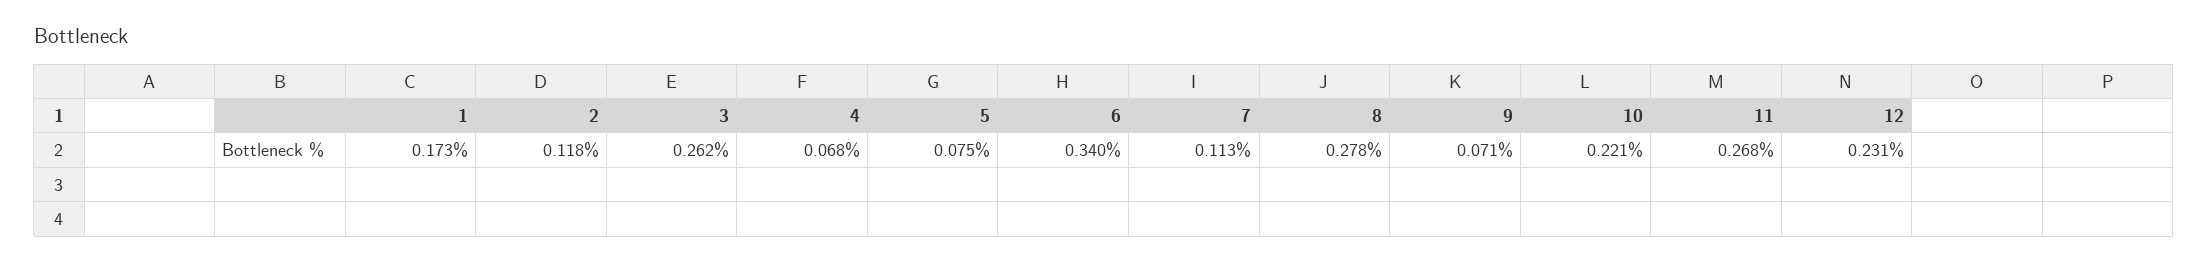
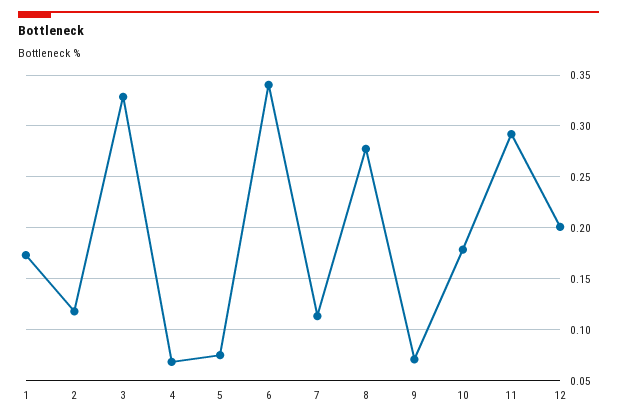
3: 0.262 -> 0.33
10: 0.221 -> 0.18
11: 0.268 -> 0.29
12: 0.231 -> 0.2

